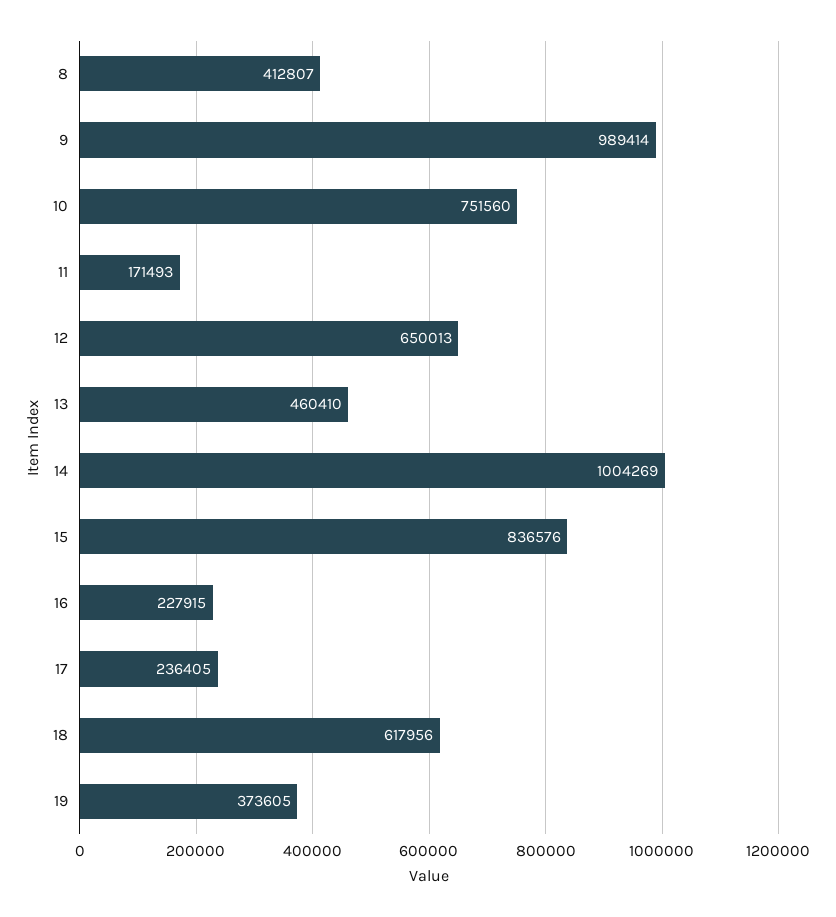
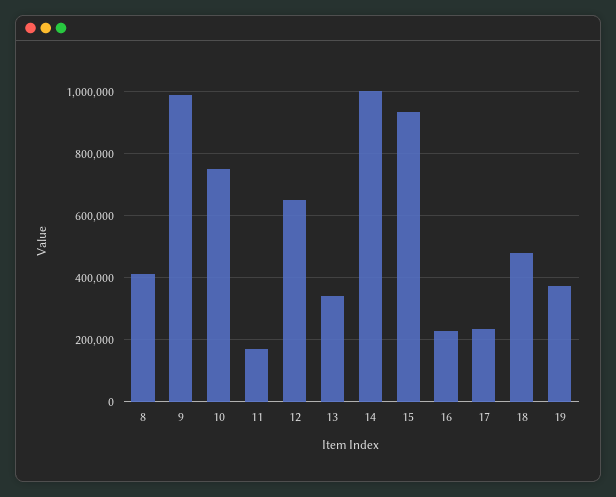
13: 460410 -> 340000
15: 836576 -> 940000
18: 617956 -> 480000

